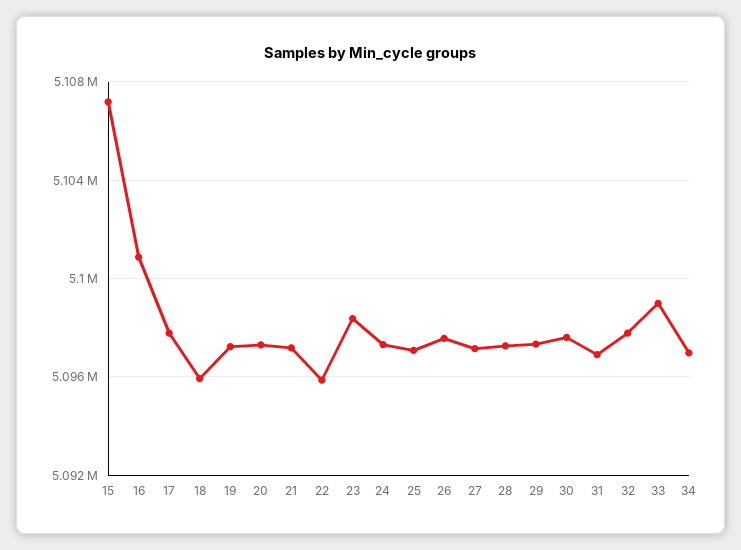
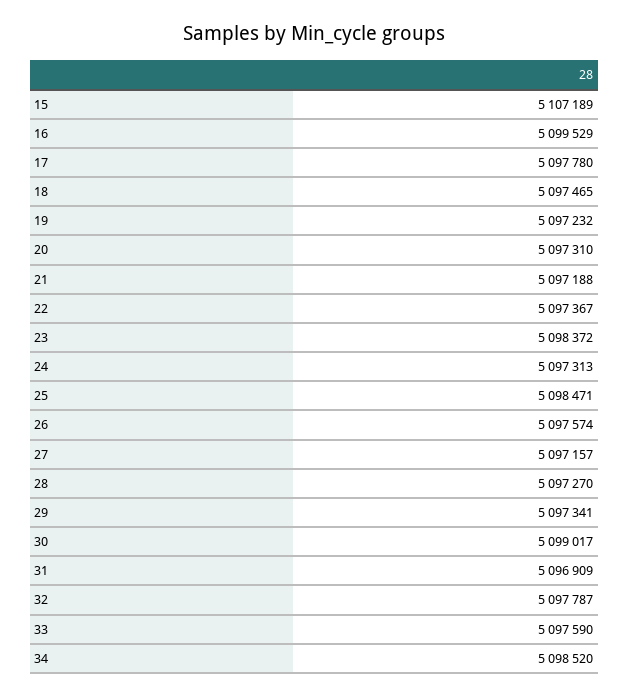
16: 5101000 -> 5099529
18: 5096000 -> 5097465
22: 5096000 -> 5097367
25: 5097000 -> 5098471
30: 5097500 -> 5099017
33: 5099000 -> 5097590
34: 5097000 -> 5098520

